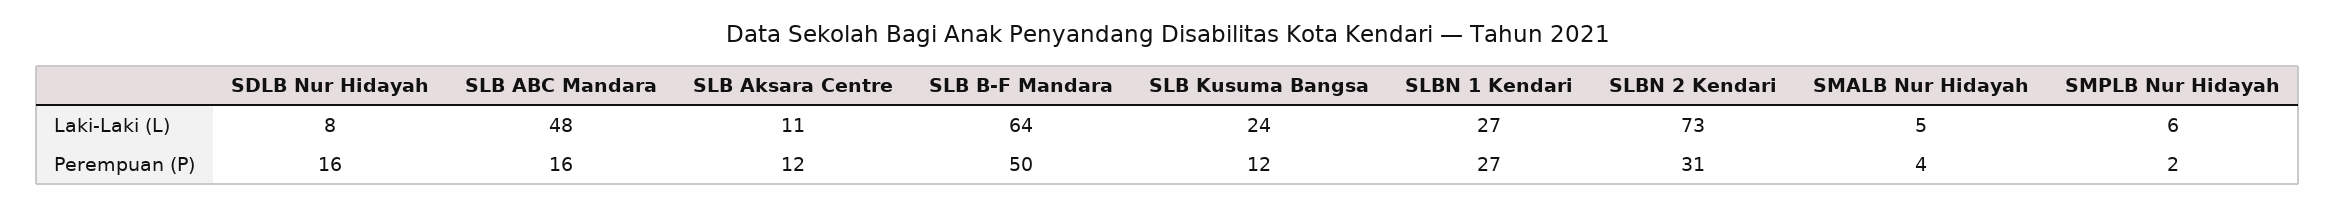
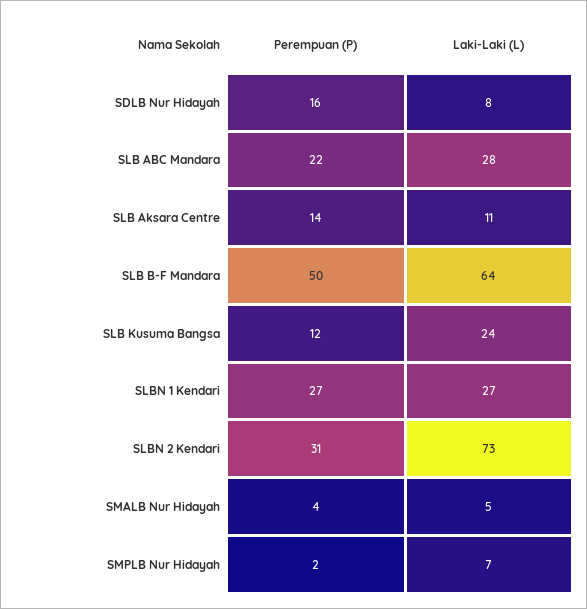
SLB ABC Mandara, Laki-Laki (L): 48 -> 28
SMPLB Nur Hidayah, Laki-Laki (L): 6 -> 7
SLB ABC Mandara, Perempuan (P): 16 -> 22
SLB Aksara Centre, Perempuan (P): 12 -> 14

